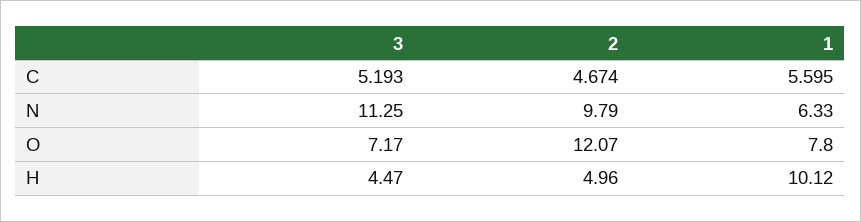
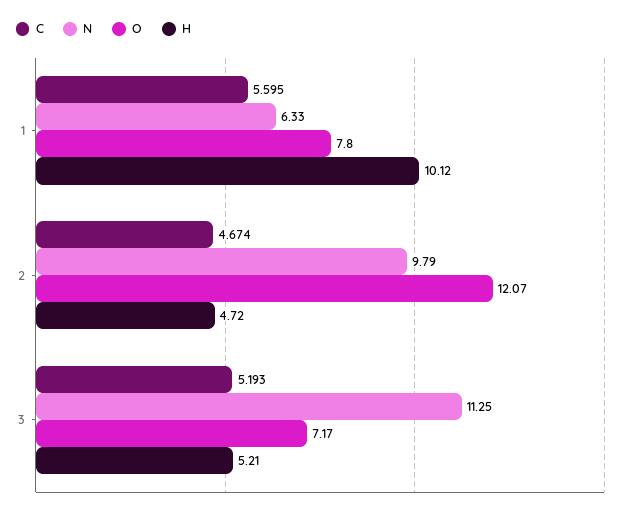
H, 3: 4.47 -> 5.21
H, 2: 4.96 -> 4.72

